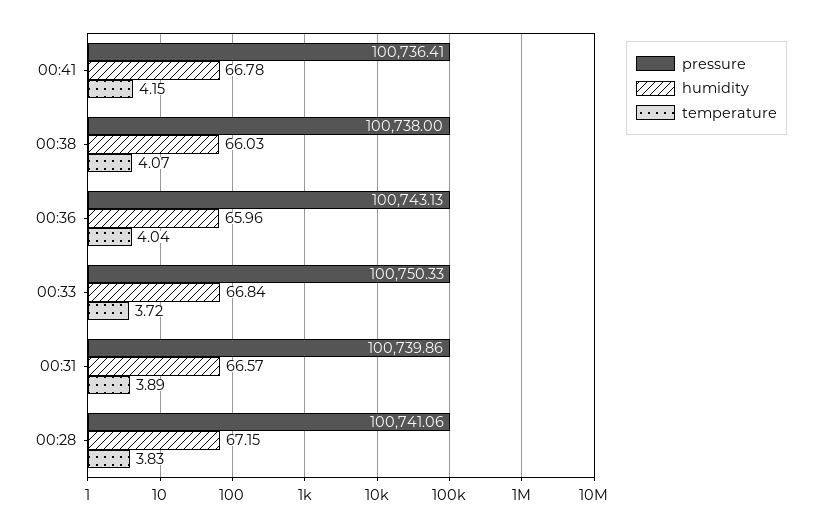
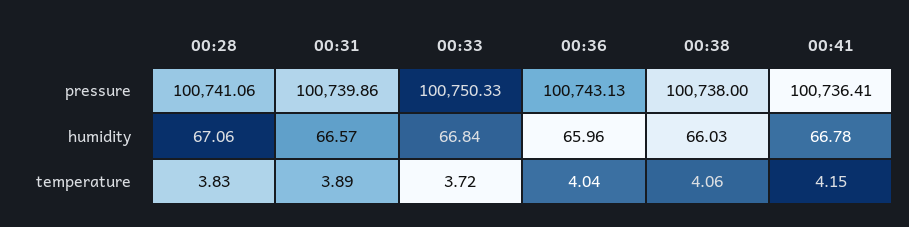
temperature, 00:38: 4.07 -> 4.06
humidity, 00:28: 67.15 -> 67.06

